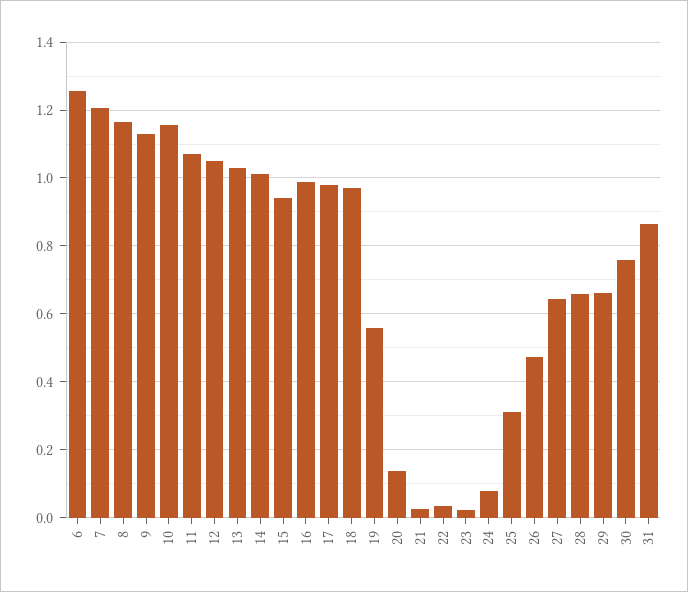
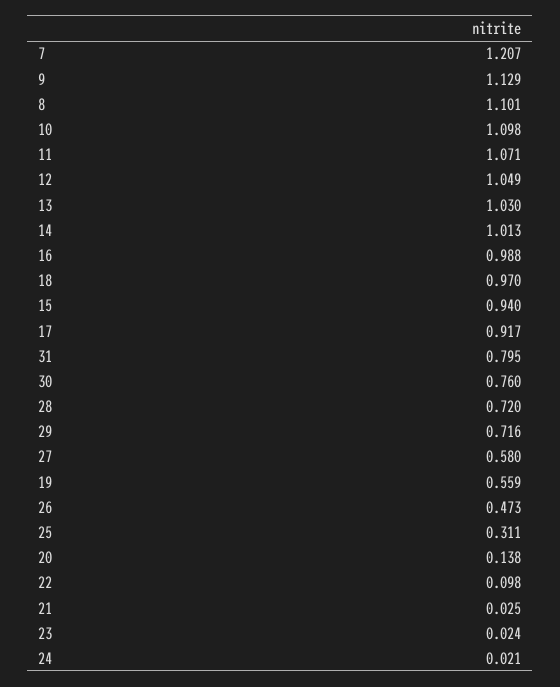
6: 1.26 -> none
8: 1.16 -> 1.101
10: 1.16 -> 1.098
17: 0.98 -> 0.917
22: 0.04 -> 0.098
24: 0.08 -> 0.021
27: 0.64 -> 0.58
28: 0.66 -> 0.72
29: 0.66 -> 0.716
31: 0.86 -> 0.795

